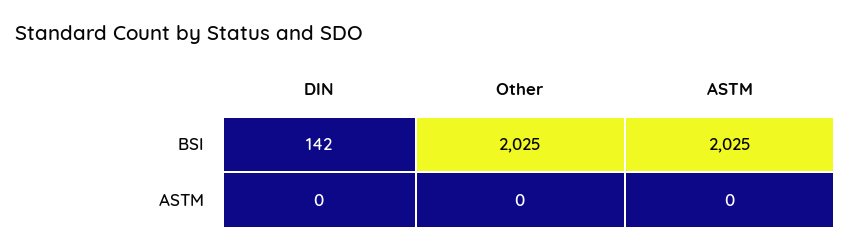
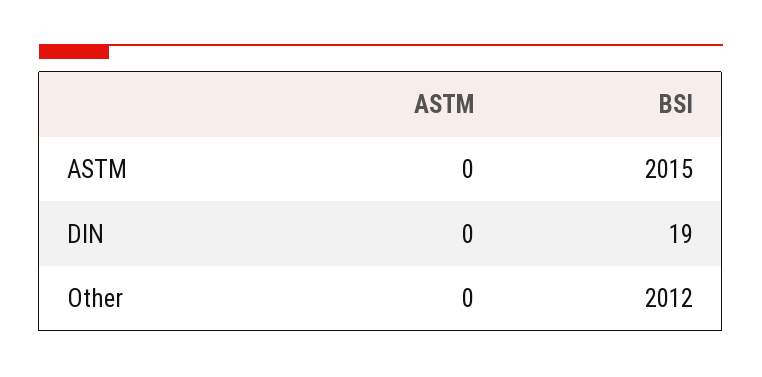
DIN, BSI: 142 -> 19
Other, BSI: 2025 -> 2012
ASTM, BSI: 2025 -> 2015

